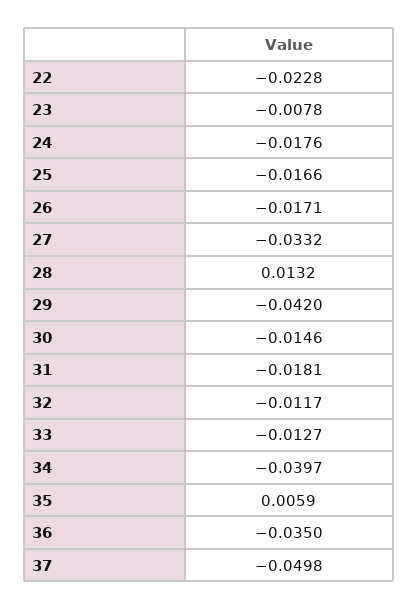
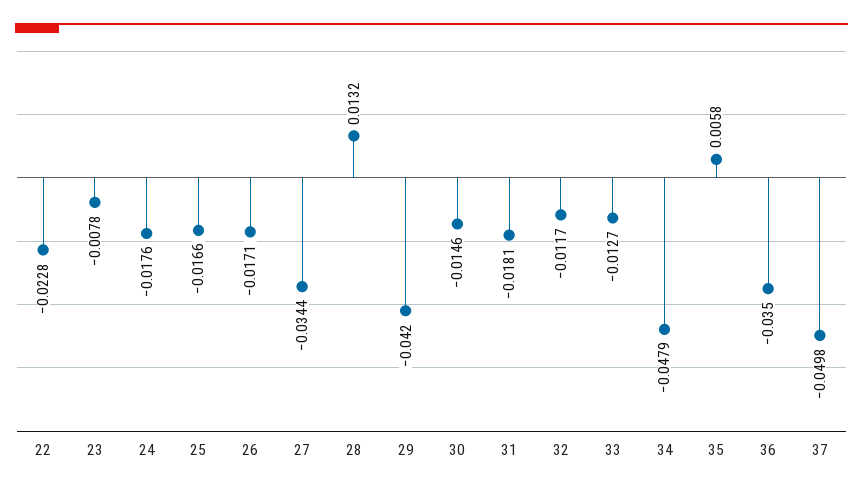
27: -0.0332 -> -0.0344
34: -0.0397 -> -0.0479
35: 0.0059 -> 0.0058

